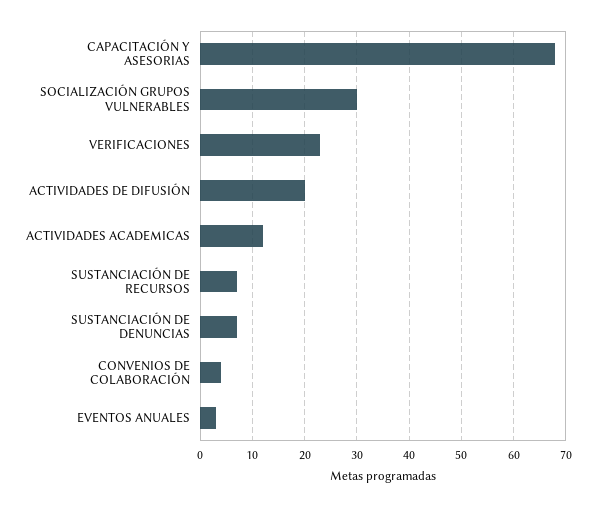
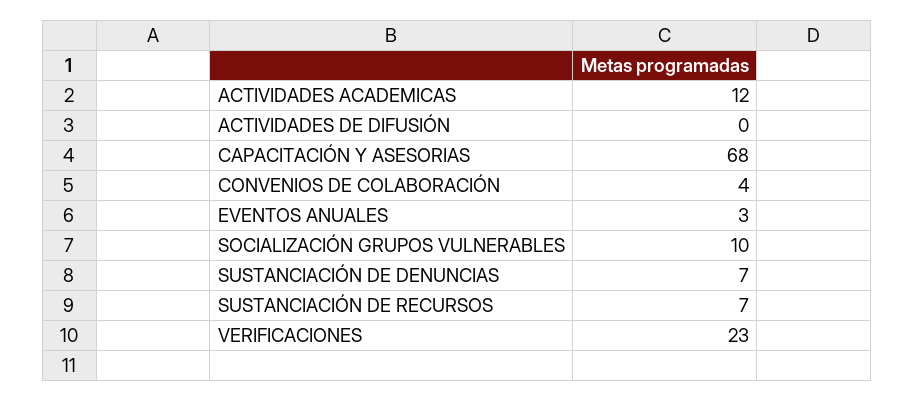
SOCIALIZACIÓN GRUPOS VULNERABLES: 30 -> 10
ACTIVIDADES DE DIFUSIÓN: 20 -> 0

